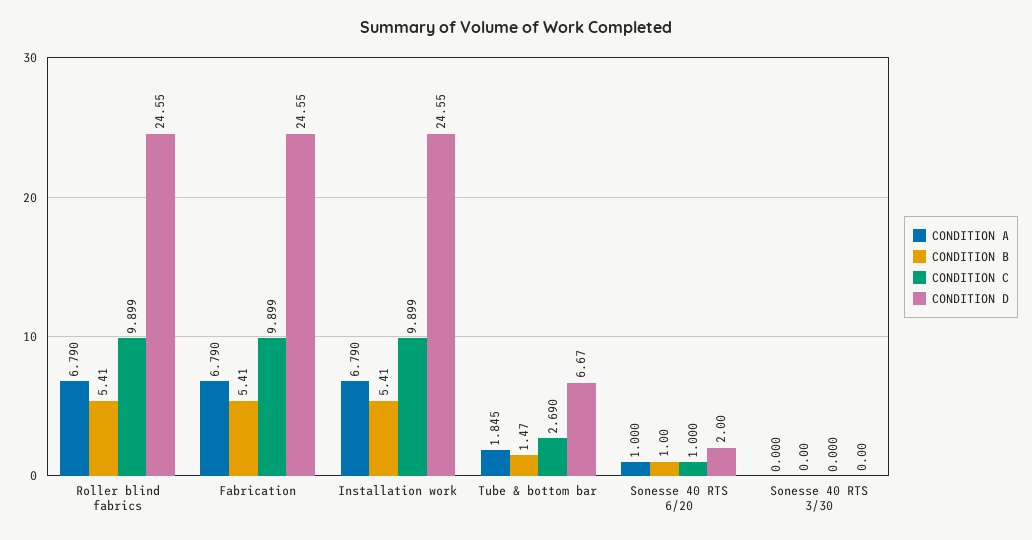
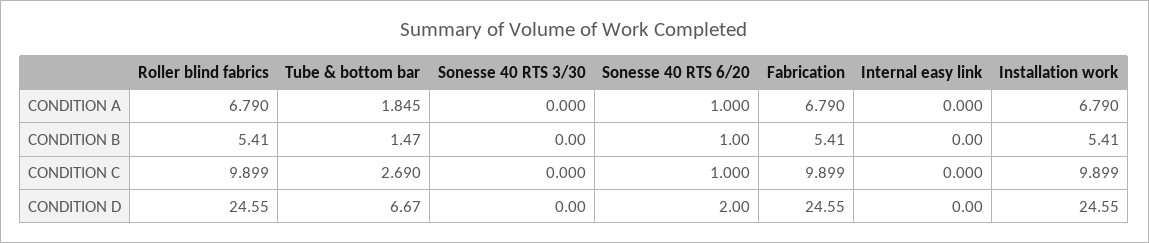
CONDITION A, Internal easy link: none -> 0
CONDITION B, Internal easy link: none -> 0
CONDITION C, Internal easy link: none -> 0
CONDITION D, Internal easy link: none -> 0

